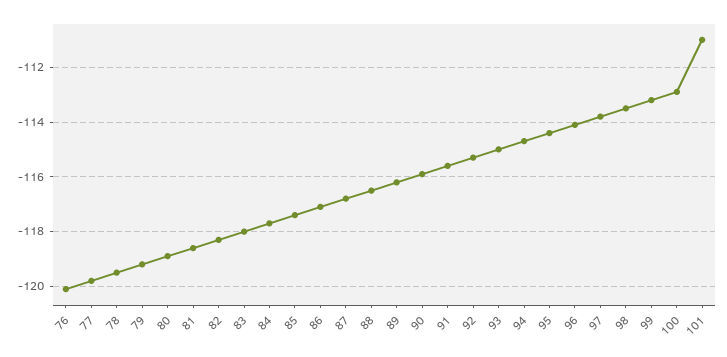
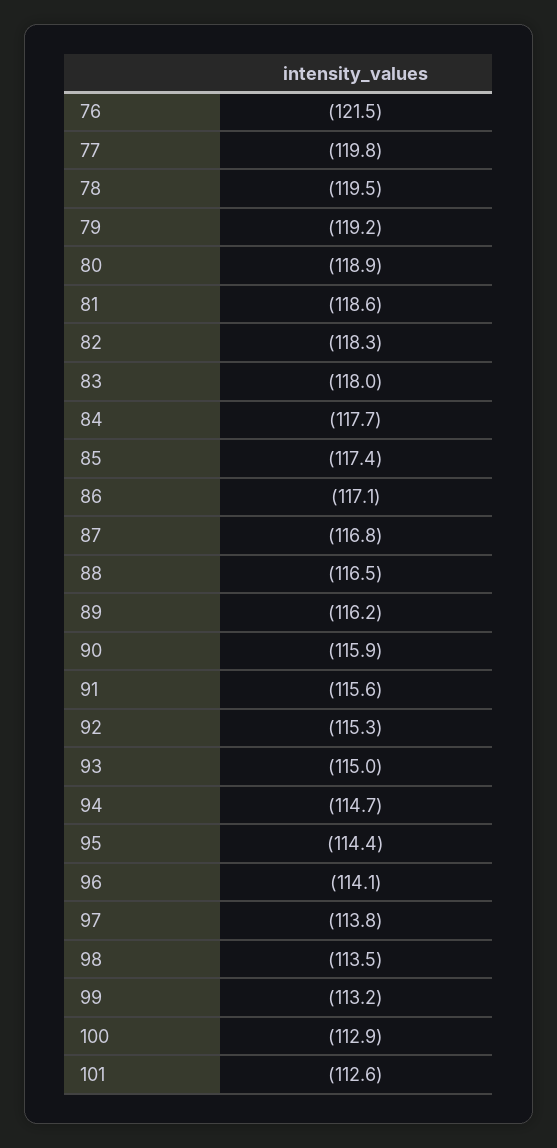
76: -120 -> -121.5
101: -111 -> -112.6

